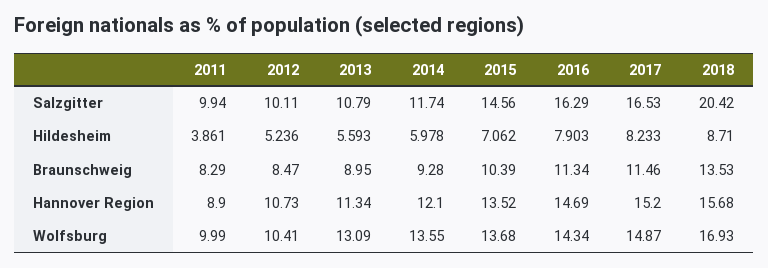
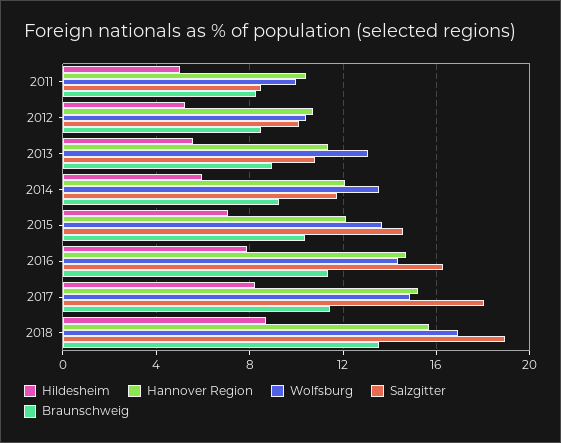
Salzgitter, 2011: 9.94 -> 8.5
Salzgitter, 2017: 16.53 -> 18
Salzgitter, 2018: 20.42 -> 19
Hildesheim, 2011: 3.861 -> 5
Hannover Region, 2011: 8.9 -> 10.5
Hannover Region, 2015: 13.52 -> 12

